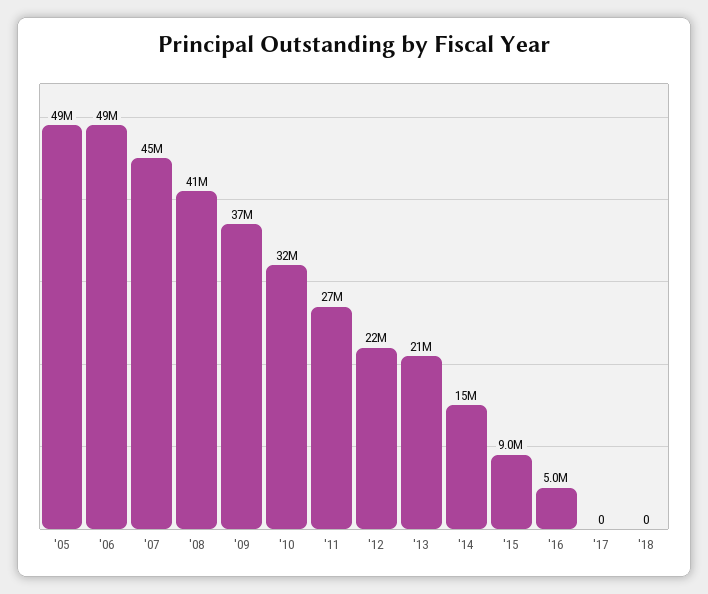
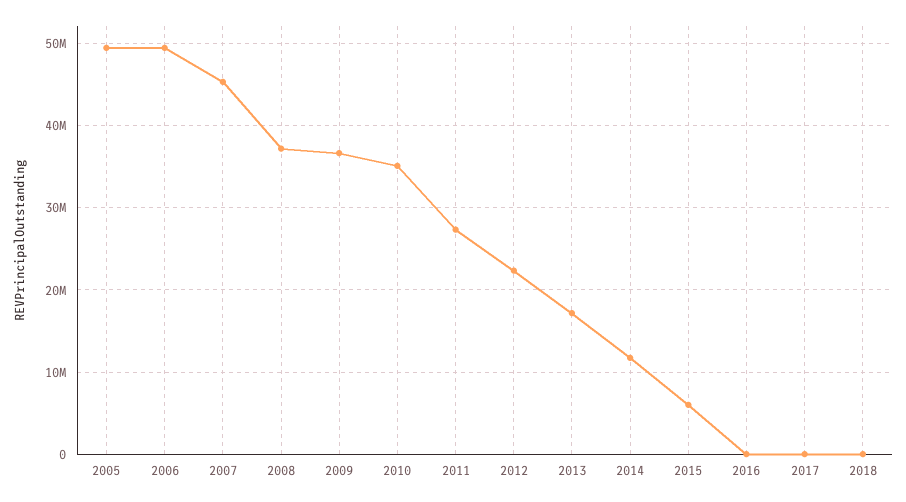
'08: 41000000 -> 37000000
'10: 32000000 -> 35000000
'13: 21000000 -> 17000000
'14: 15000000 -> 12000000
'15: 9000000 -> 6000000
'16: 5000000 -> 0

